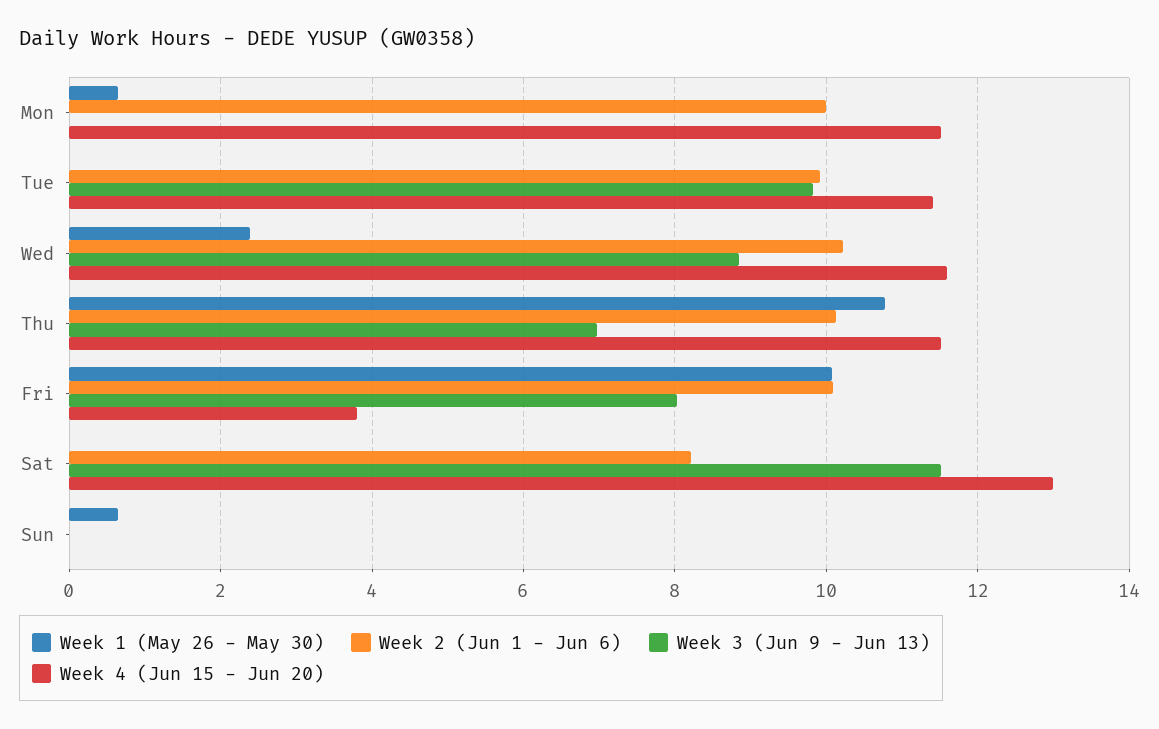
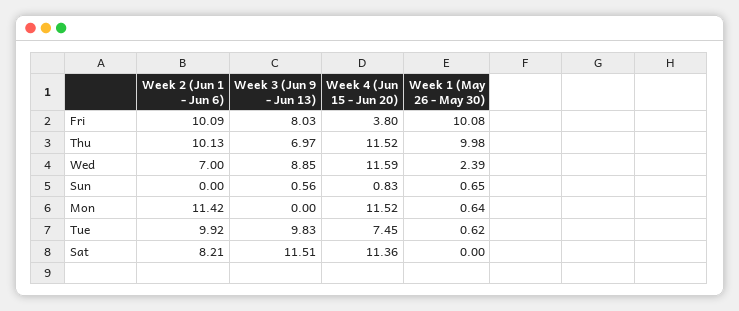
Week 2 (Jun 1 - Jun 6), Mon: 10 -> 11.42
Week 1 (May 26 - May 30), Tue: 0 -> 0.62
Week 4 (Jun 15 - Jun 20), Tue: 11.4 -> 7.45
Week 2 (Jun 1 - Jun 6), Wed: 10.2 -> 7
Week 1 (May 26 - May 30), Thu: 10.8 -> 9.98
Week 4 (Jun 15 - Jun 20), Sat: 13 -> 11.36
Week 3 (Jun 9 - Jun 13), Sun: 0 -> 0.56
Week 4 (Jun 15 - Jun 20), Sun: 0 -> 0.83

